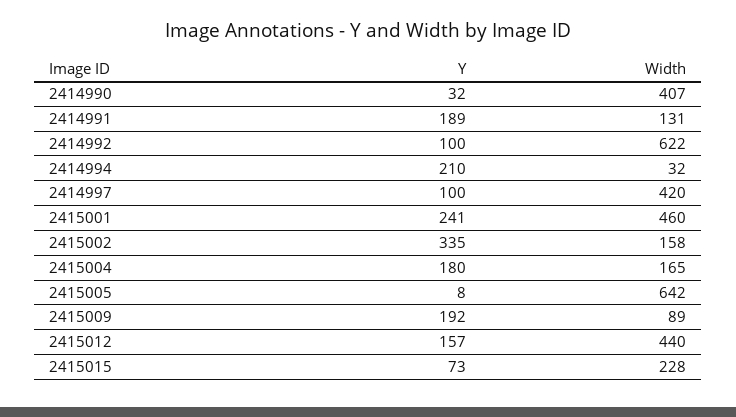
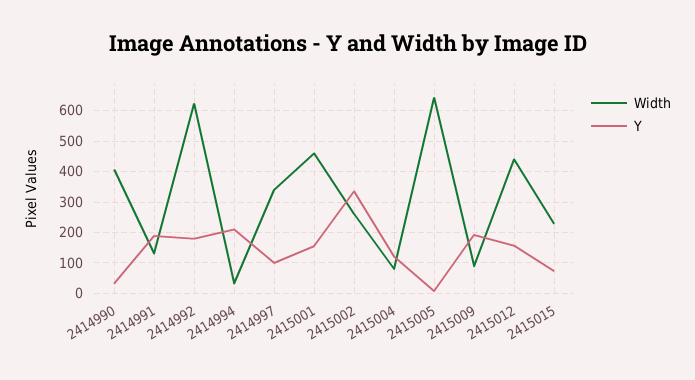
Y, 2414992: 100 -> 180
Width, 2414997: 420 -> 340
Y, 2415001: 241 -> 160
Width, 2415002: 158 -> 260
Y, 2415004: 180 -> 120
Width, 2415004: 165 -> 80

